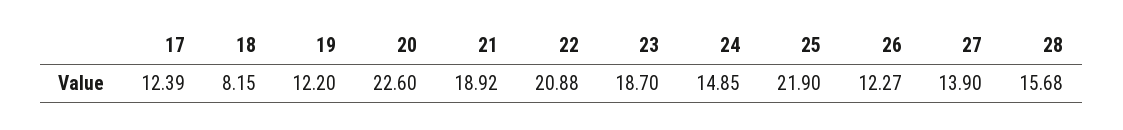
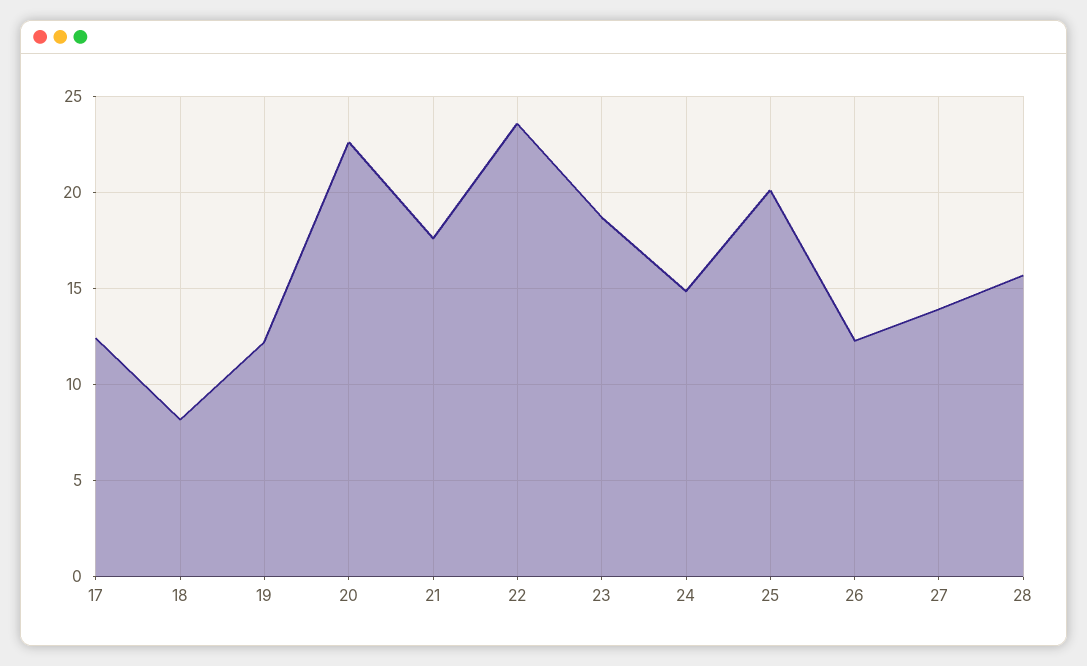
21: 18.92 -> 17.5
22: 20.88 -> 23.5
25: 21.9 -> 20

